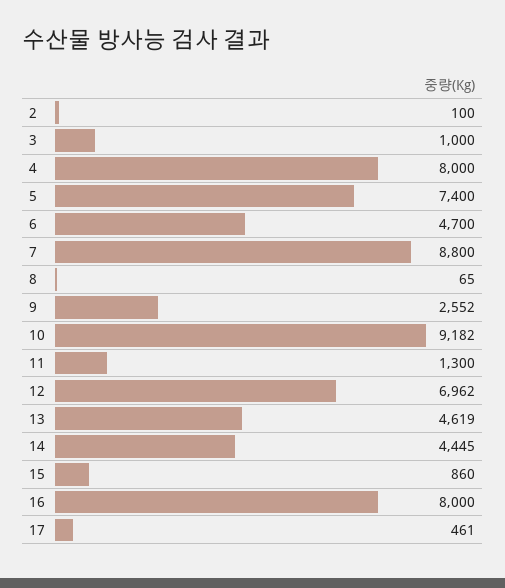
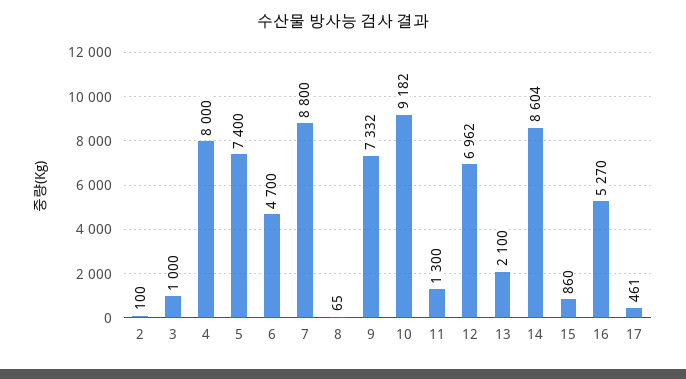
9: 2552 -> 7332
13: 4619 -> 2100
14: 4445 -> 8604
16: 8000 -> 5270

